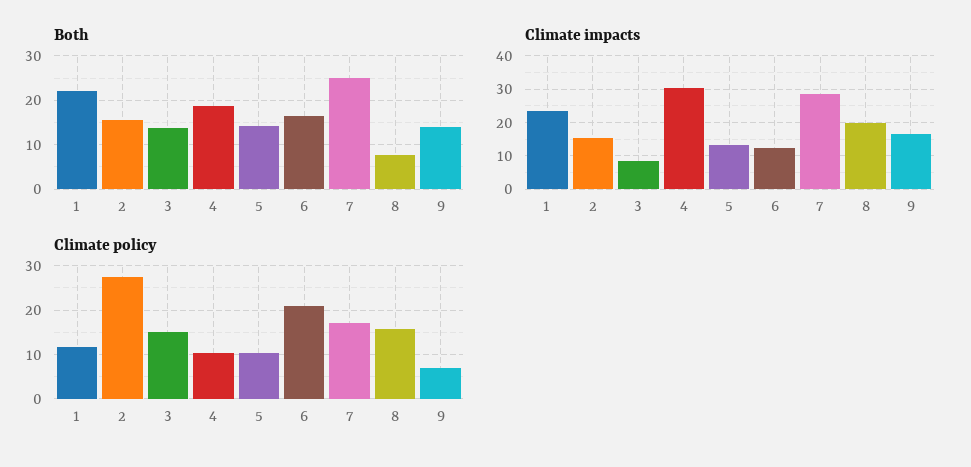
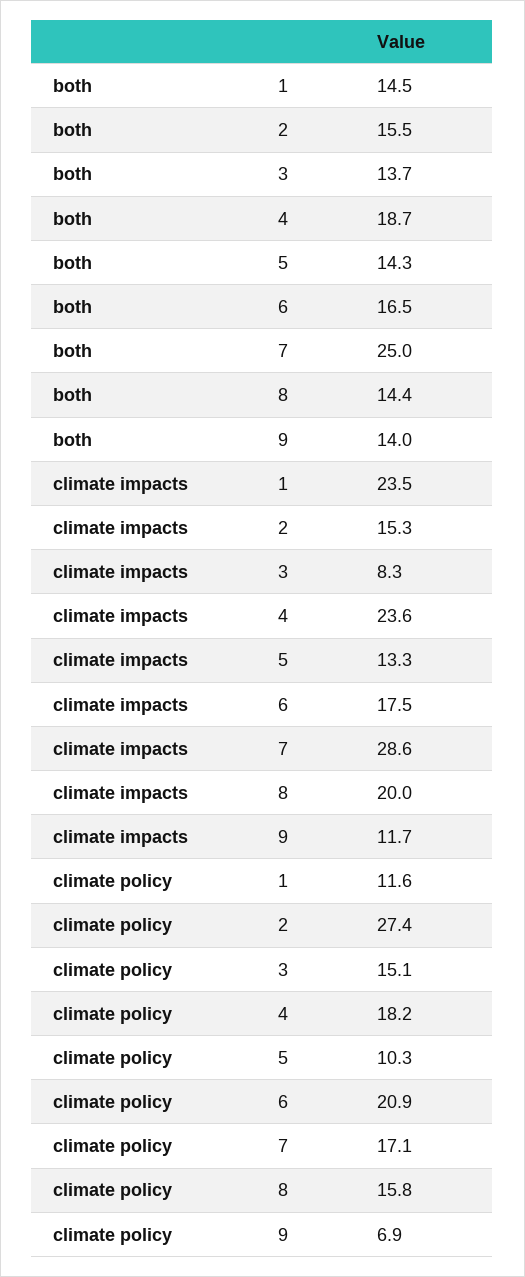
Both, 1: 22 -> 14.5
Both, 8: 8 -> 14.4
Climate impacts, 4: 30 -> 23.6
Climate impacts, 6: 12 -> 17.5
Climate impacts, 9: 16 -> 11.7
Climate policy, 4: 10 -> 18.2

